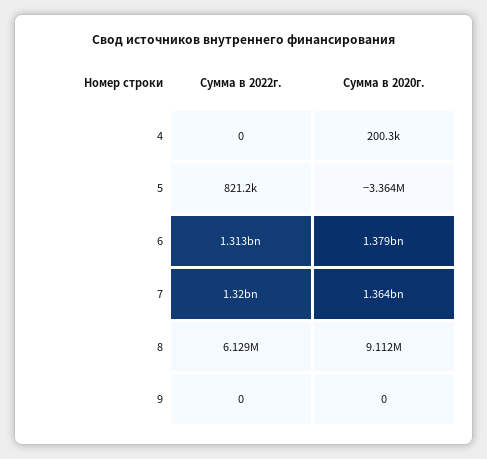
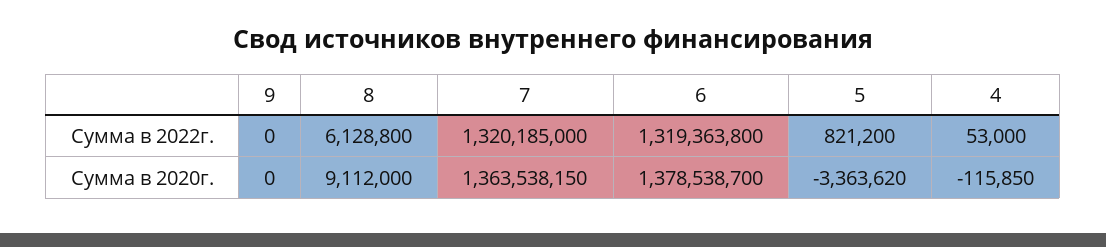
Сумма в 2022г., 4: 0 -> 53000
Сумма в 2020г., 4: 200300 -> -115850
Сумма в 2022г., 6: 1313000000 -> 1319363800

